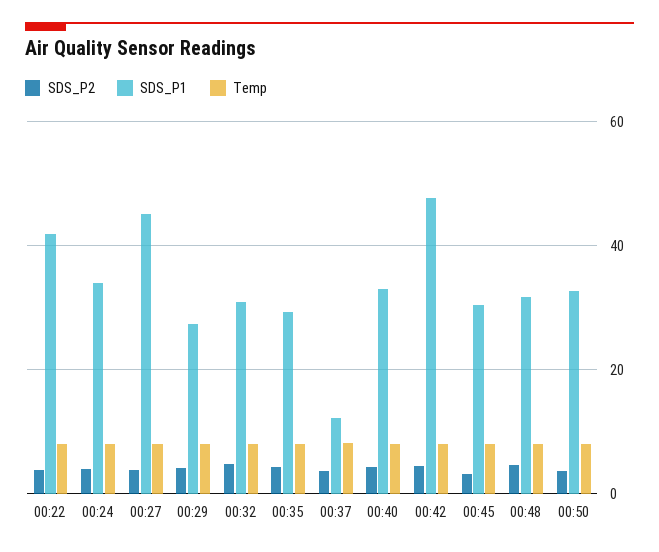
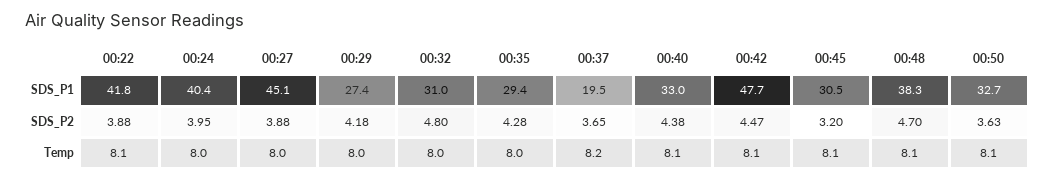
SDS_P1, 00:24: 34 -> 40.4
SDS_P1, 00:37: 12 -> 19.5
SDS_P1, 00:48: 32 -> 38.3

